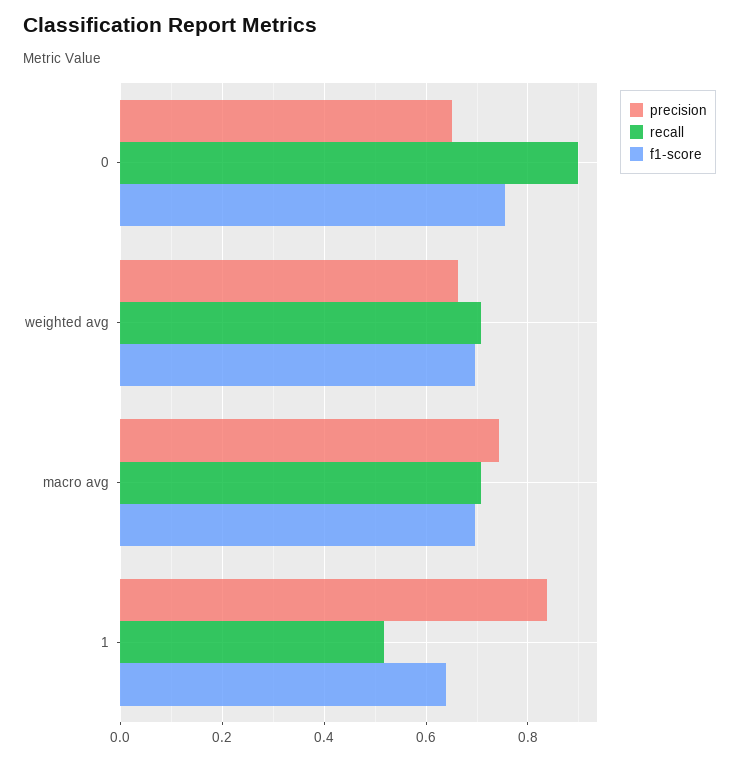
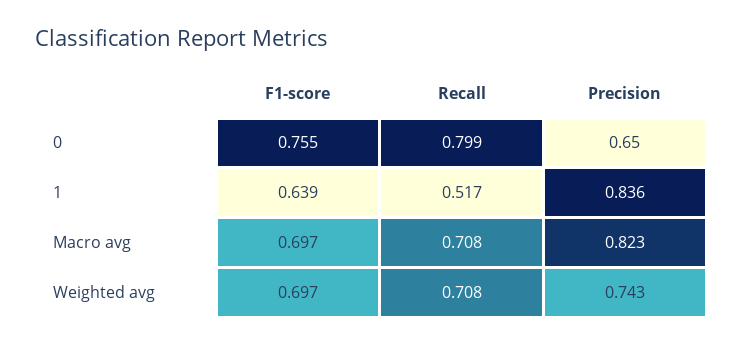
recall, 0: 0.9 -> 0.799
precision, weighted avg: 0.66 -> 0.743
precision, macro avg: 0.74 -> 0.823

